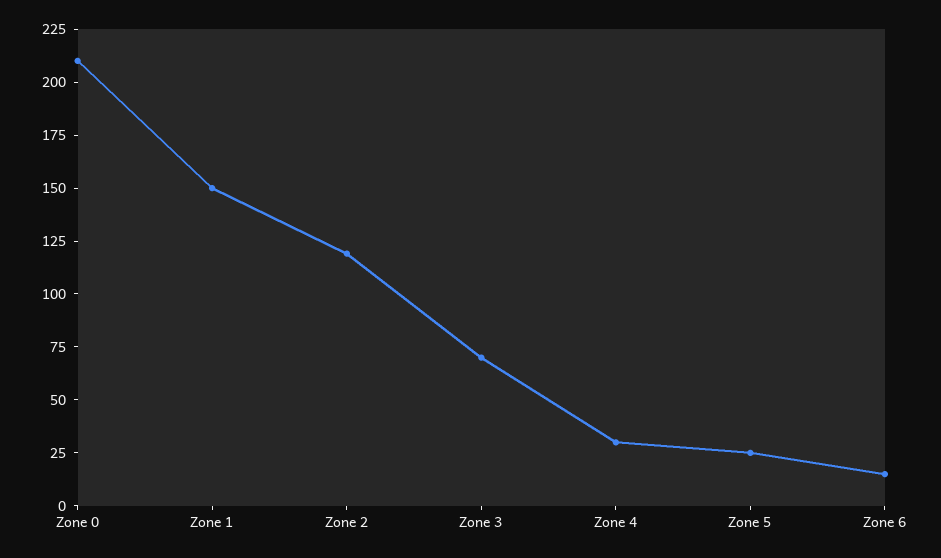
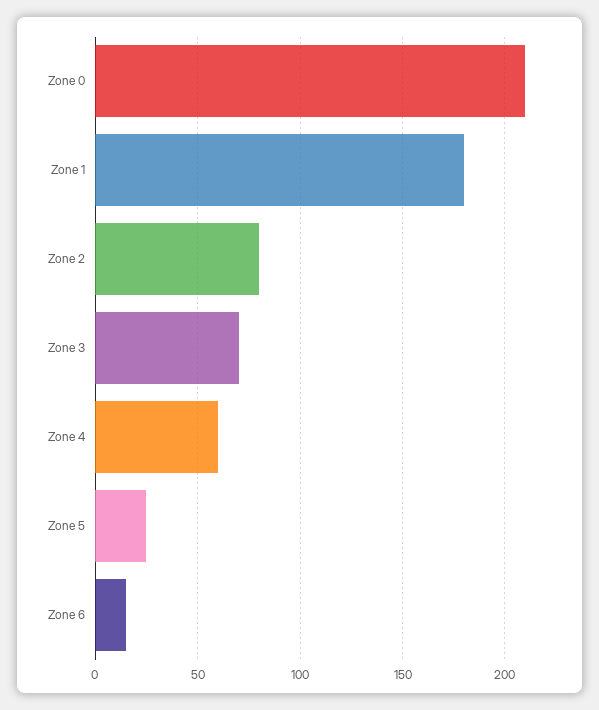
Zone 1: 150 -> 180
Zone 2: 120 -> 80
Zone 4: 30 -> 60

